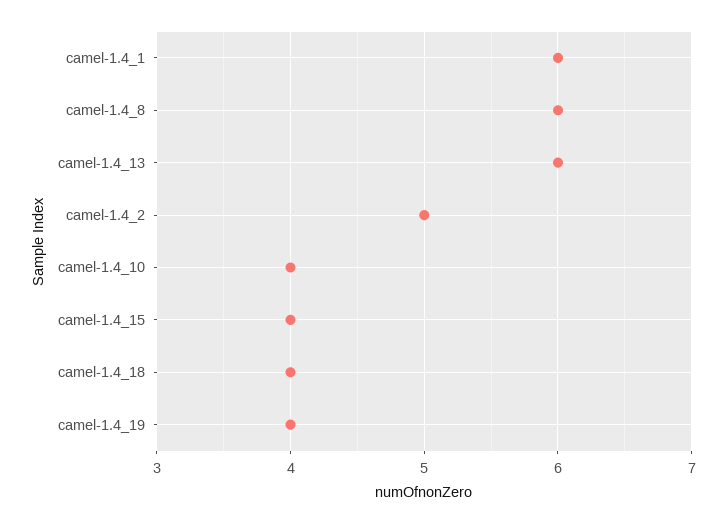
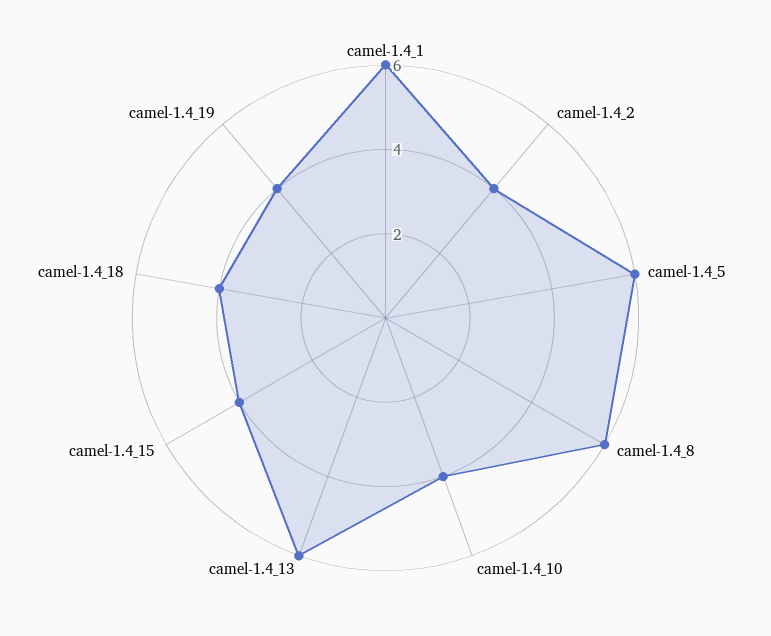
camel-1.4_2: 5 -> 4
camel-1.4_5: none -> 6

